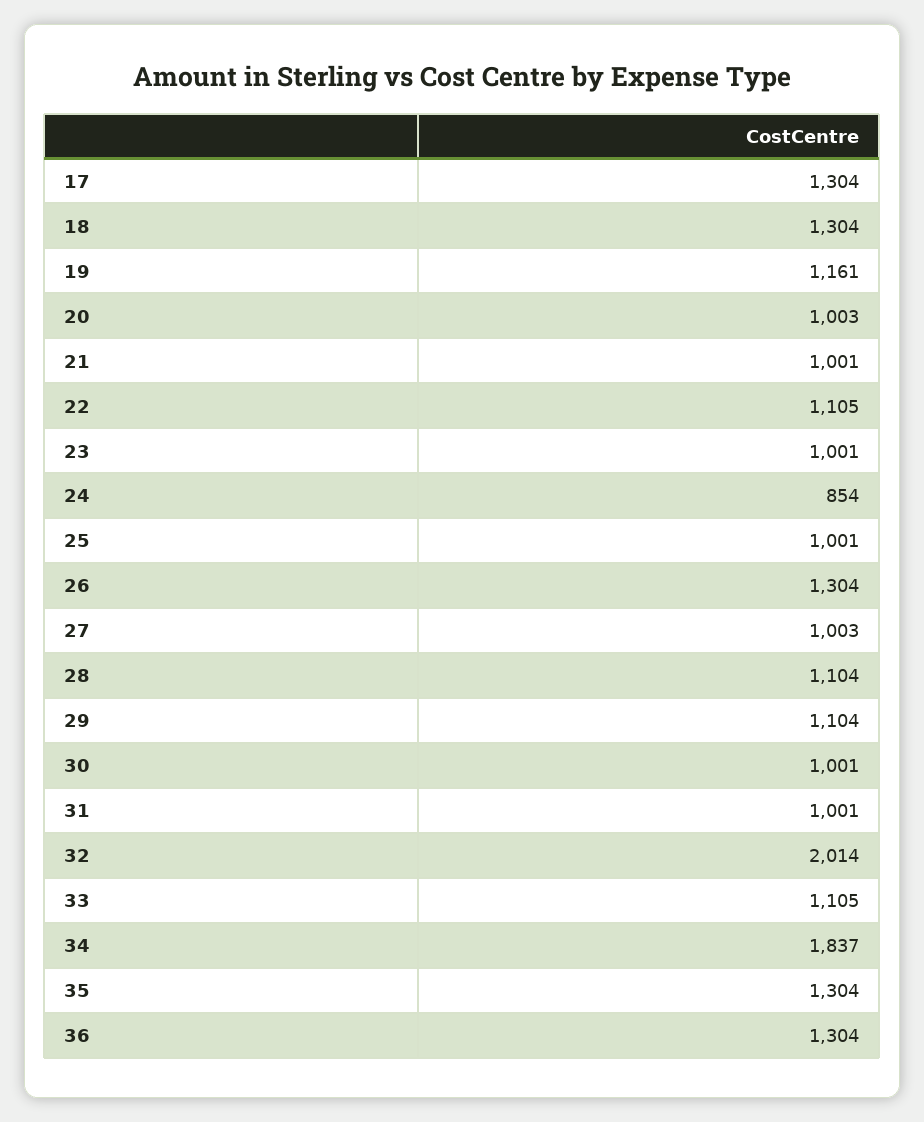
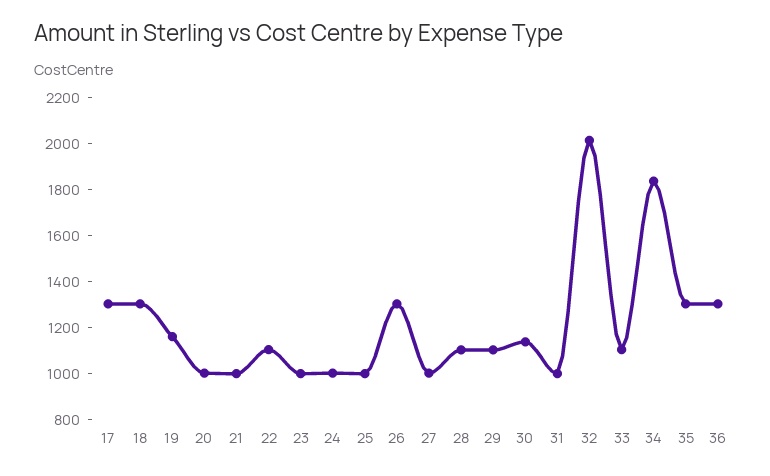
24: 854 -> 1000
30: 1001 -> 1150

